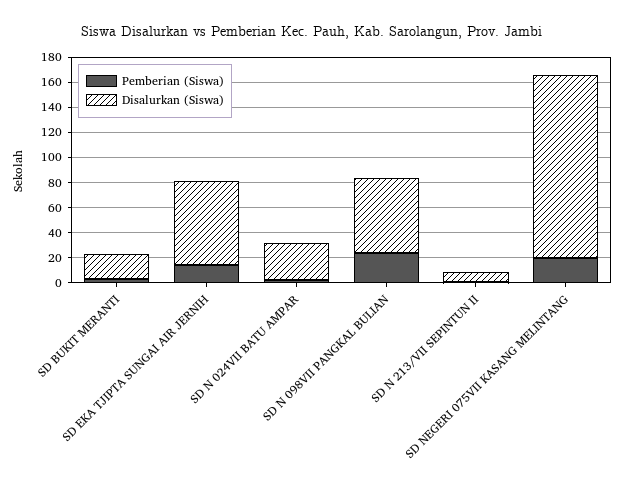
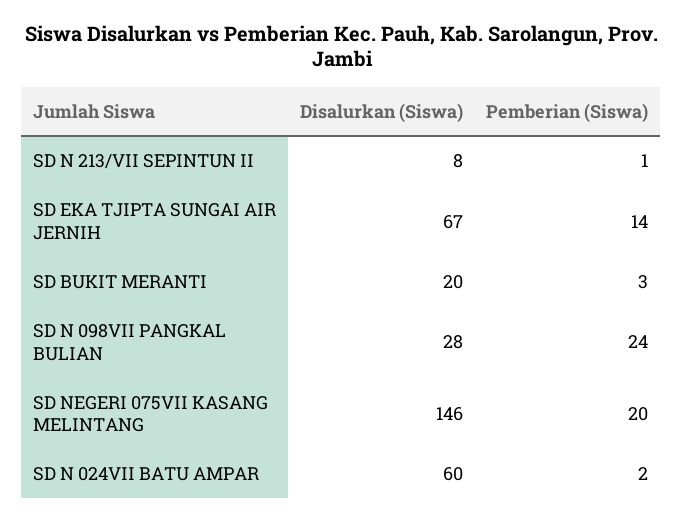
Disalurkan (Siswa), SD N 024VII BATU AMPAR: 30 -> 60
Disalurkan (Siswa), SD N 098VII PANGKAL BULIAN: 60 -> 28

